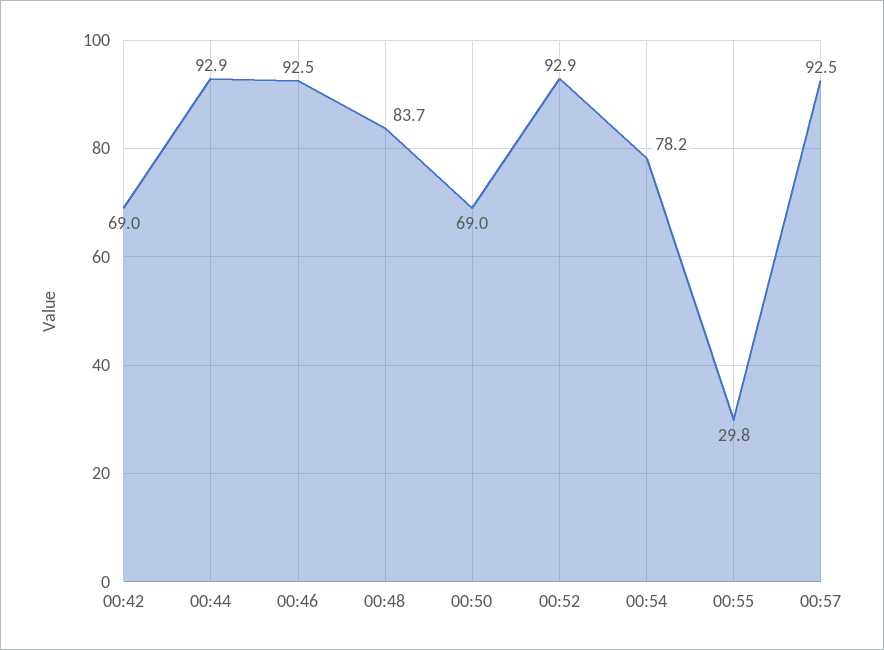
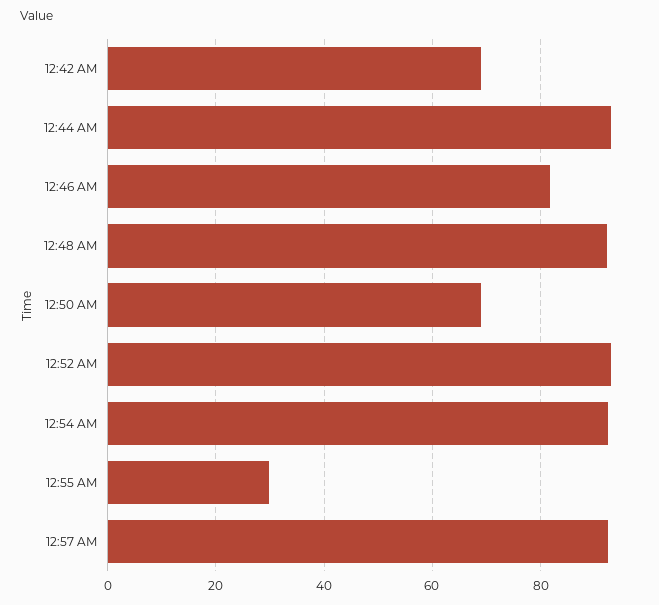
00:46: 92.5 -> 82
00:48: 83.7 -> 92
00:54: 78.2 -> 92

